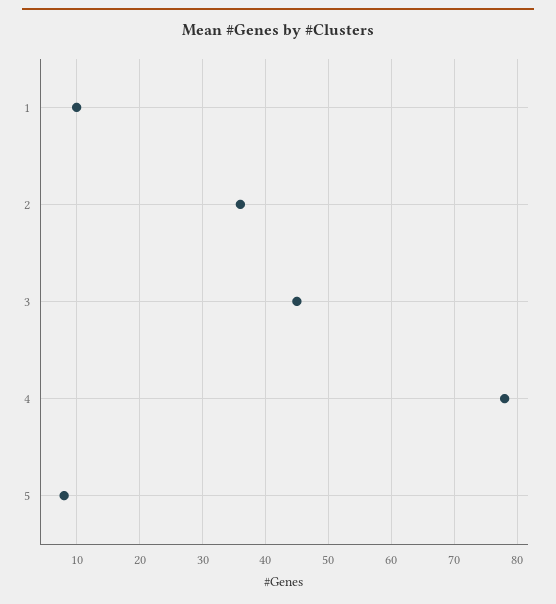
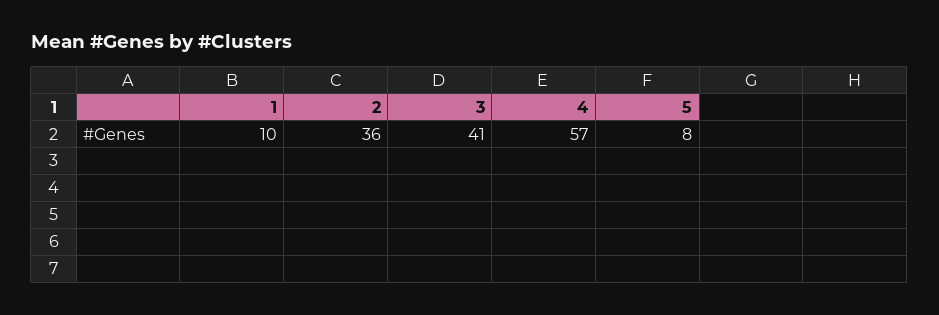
3: 45 -> 41
4: 78 -> 57

